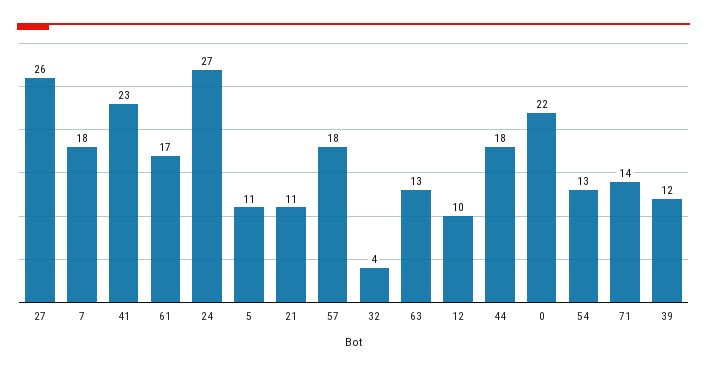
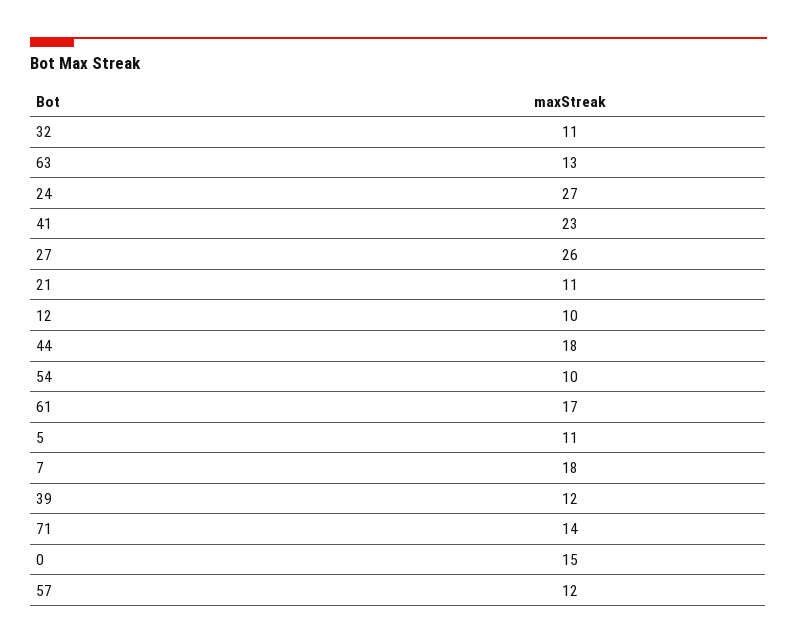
57: 18 -> 12
32: 4 -> 11
0: 22 -> 15
54: 13 -> 10

